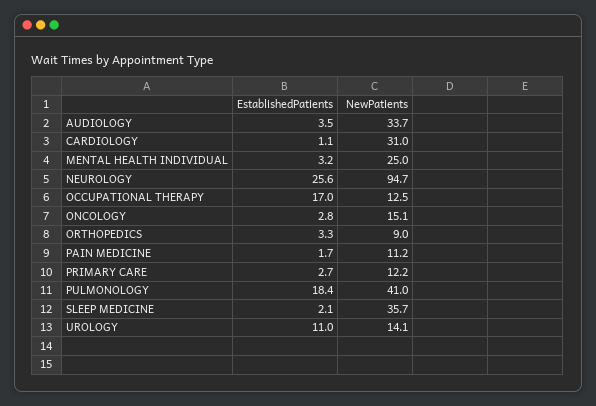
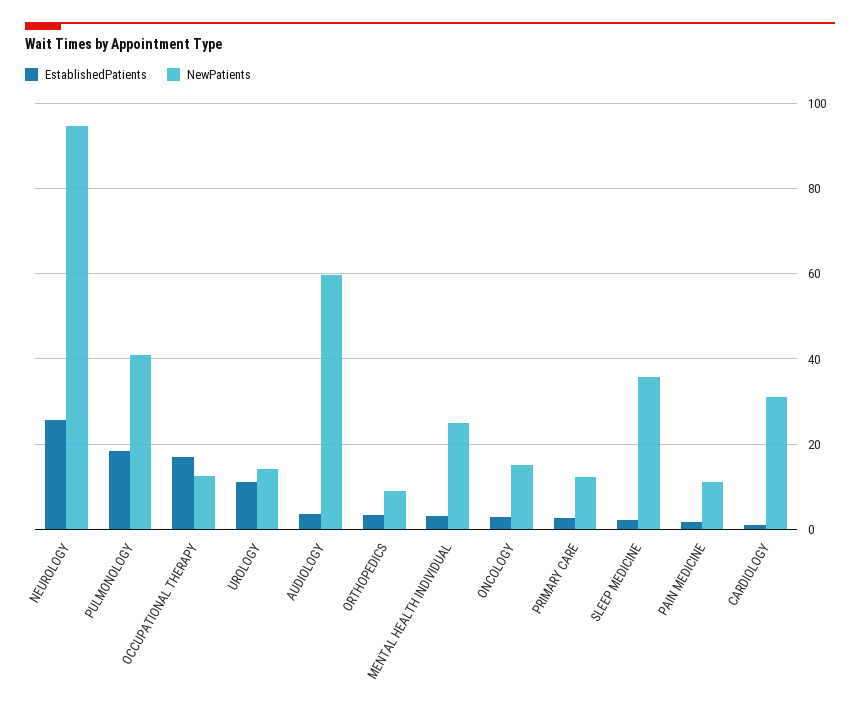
NewPatients, AUDIOLOGY: 33.7 -> 60

